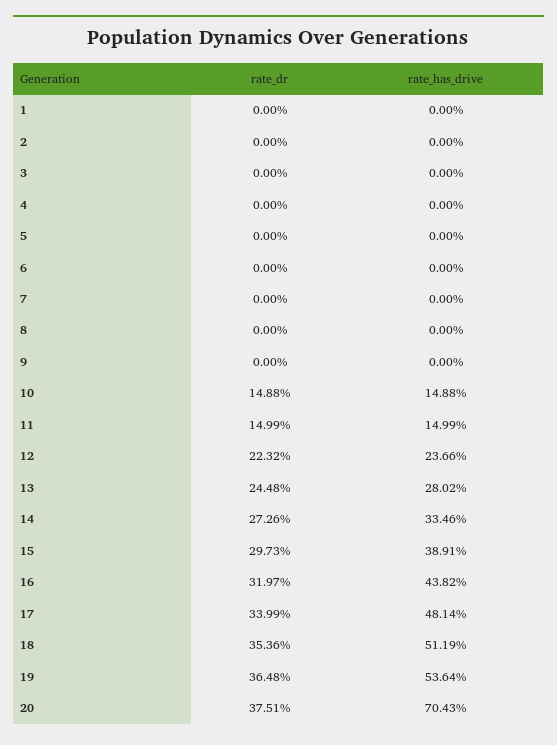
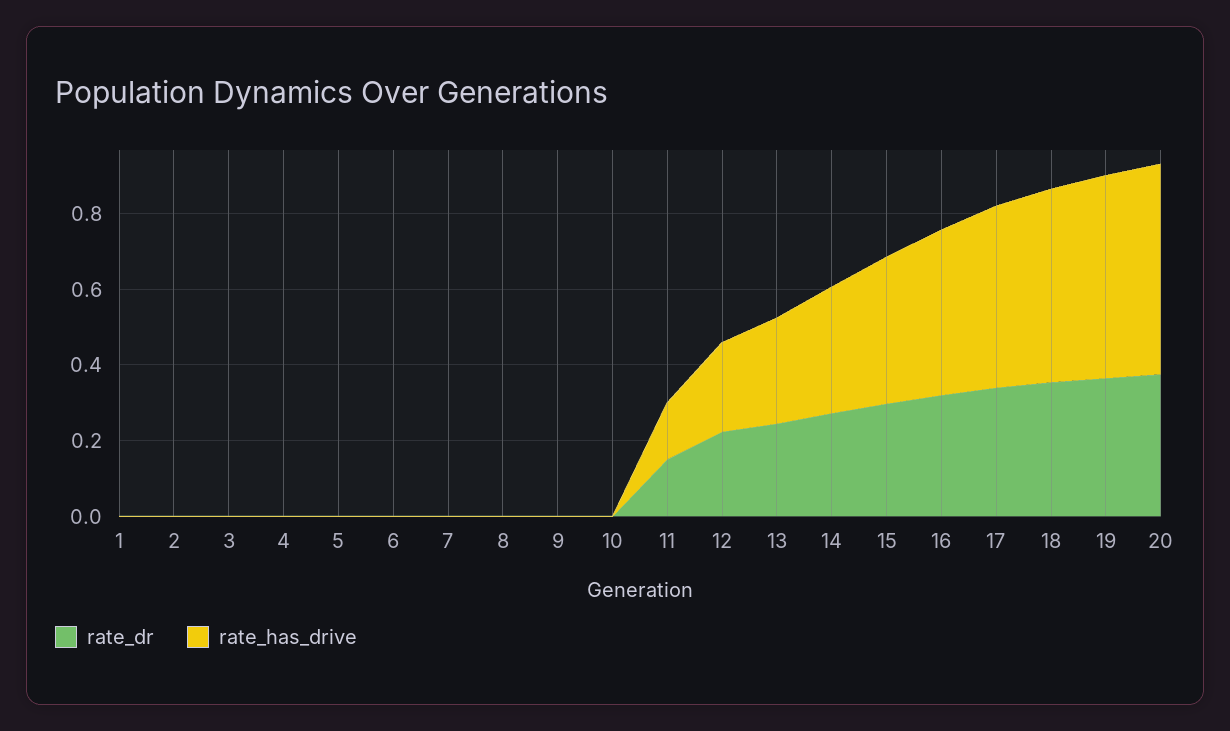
rate_dr, 10: 0.1488 -> 0
rate_has_drive, 10: 0.1488 -> 0
rate_has_drive, 20: 0.7043 -> 0.55

